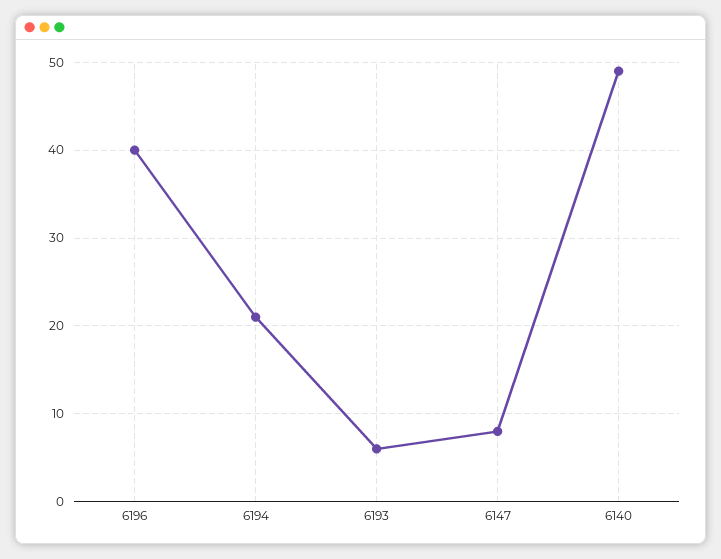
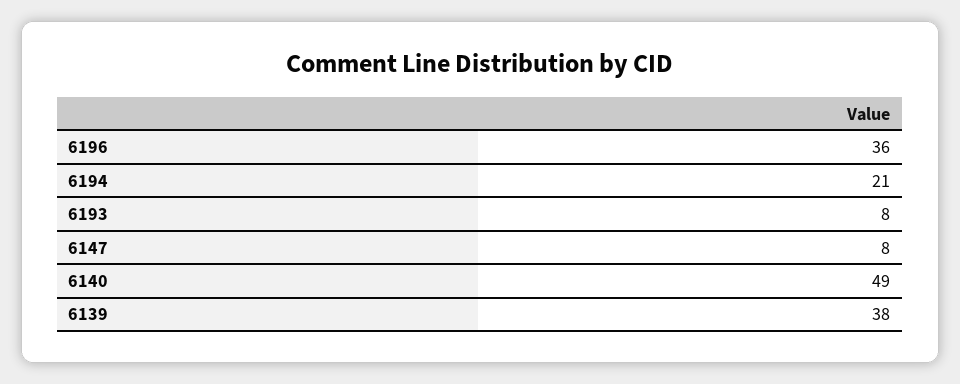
6196: 40 -> 36
6193: 6 -> 8
6139: none -> 38

